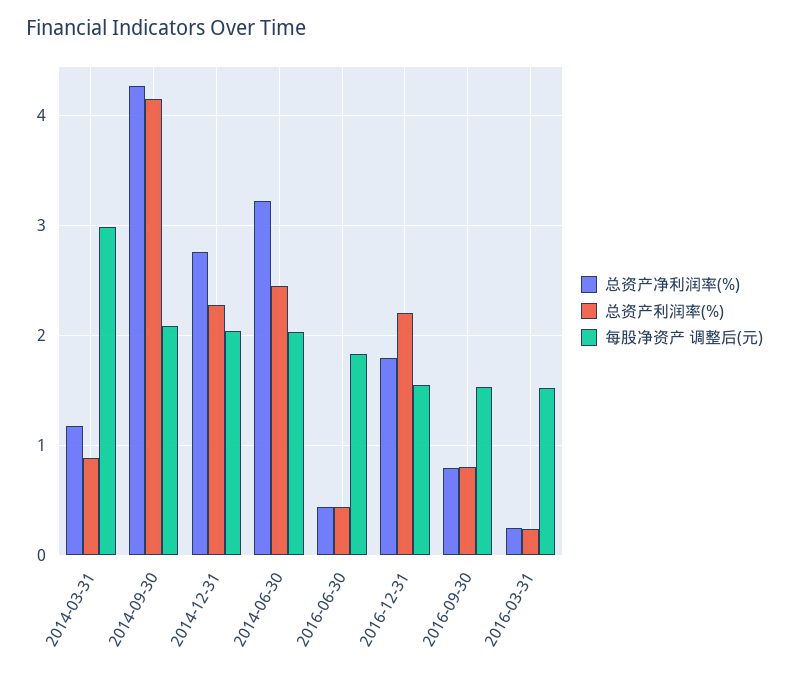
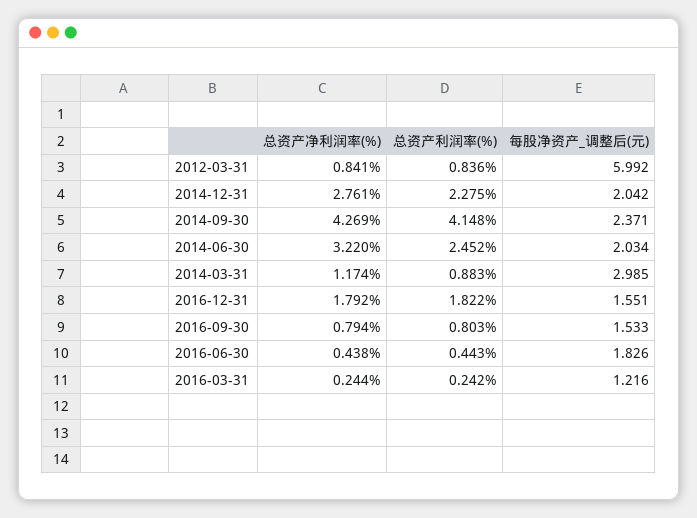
每股净资产 调整后(元), 2014-09-30: 2.1 -> 2.371
总资产利润率(%), 2016-12-31: 2.2 -> 1.822
每股净资产 调整后(元), 2016-03-31: 1.5 -> 1.216
总资产净利润率(%), 2012-03-31: none -> 0.841
总资产利润率(%), 2012-03-31: none -> 0.836
每股净资产 调整后(元), 2012-03-31: none -> 5.992

